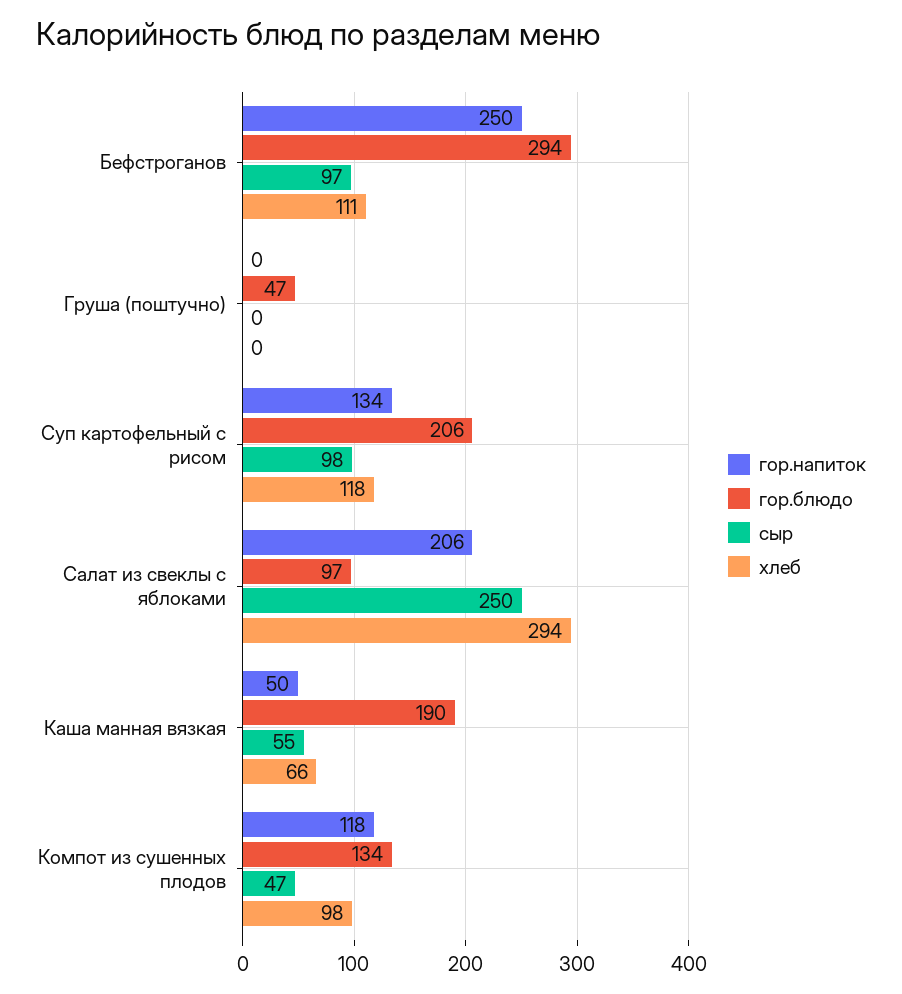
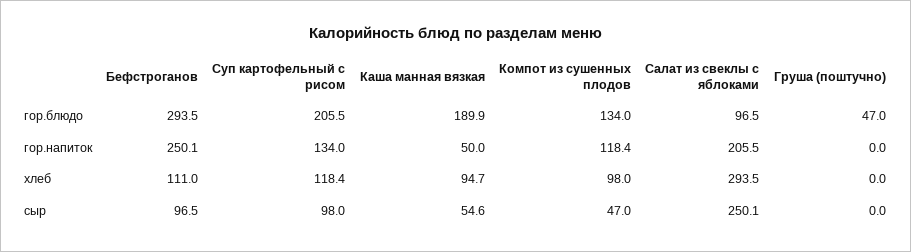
хлеб, Каша манная вязкая: 66 -> 94.7

